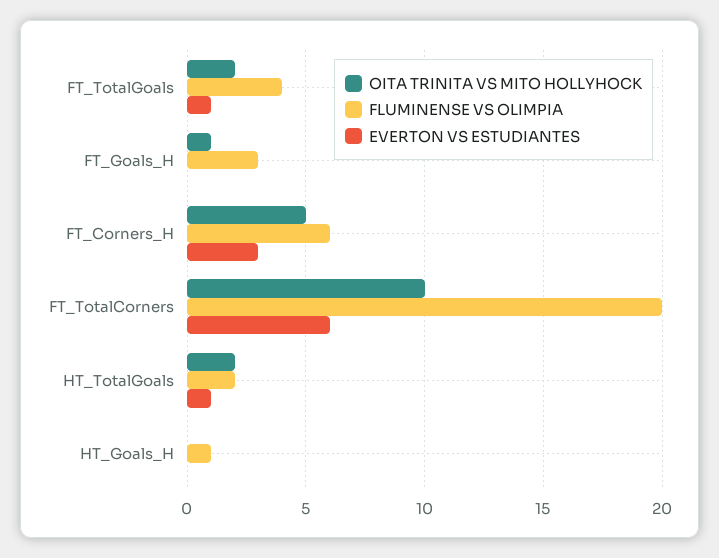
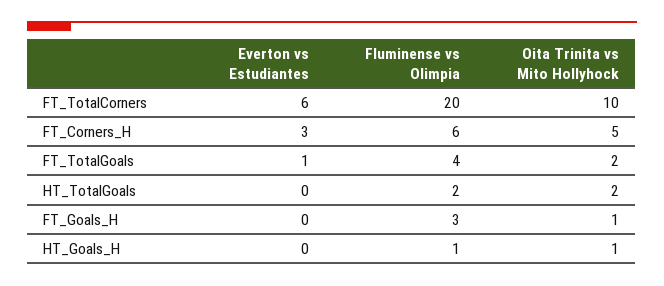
EVERTON VS ESTUDIANTES, HT_TotalGoals: 1 -> 0
OITA TRINITA VS MITO HOLLYHOCK, HT_Goals_H: 0 -> 1

